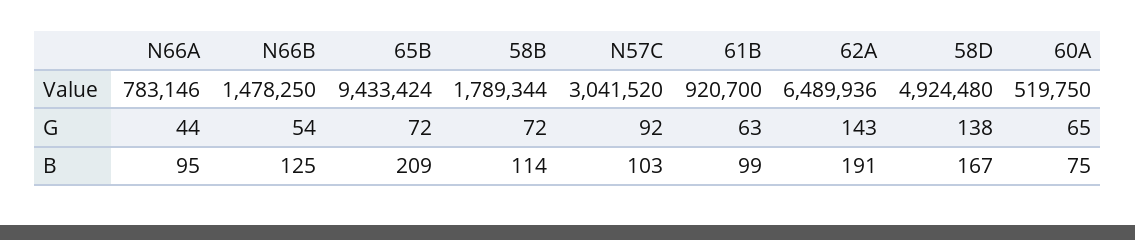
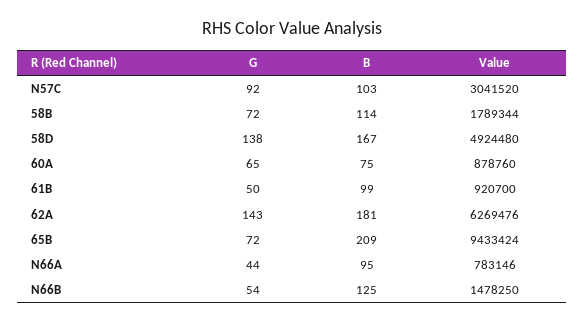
62A, Value: 6489936 -> 6269476
60A, Value: 519750 -> 878760
61B, G: 63 -> 50
62A, B: 191 -> 181

